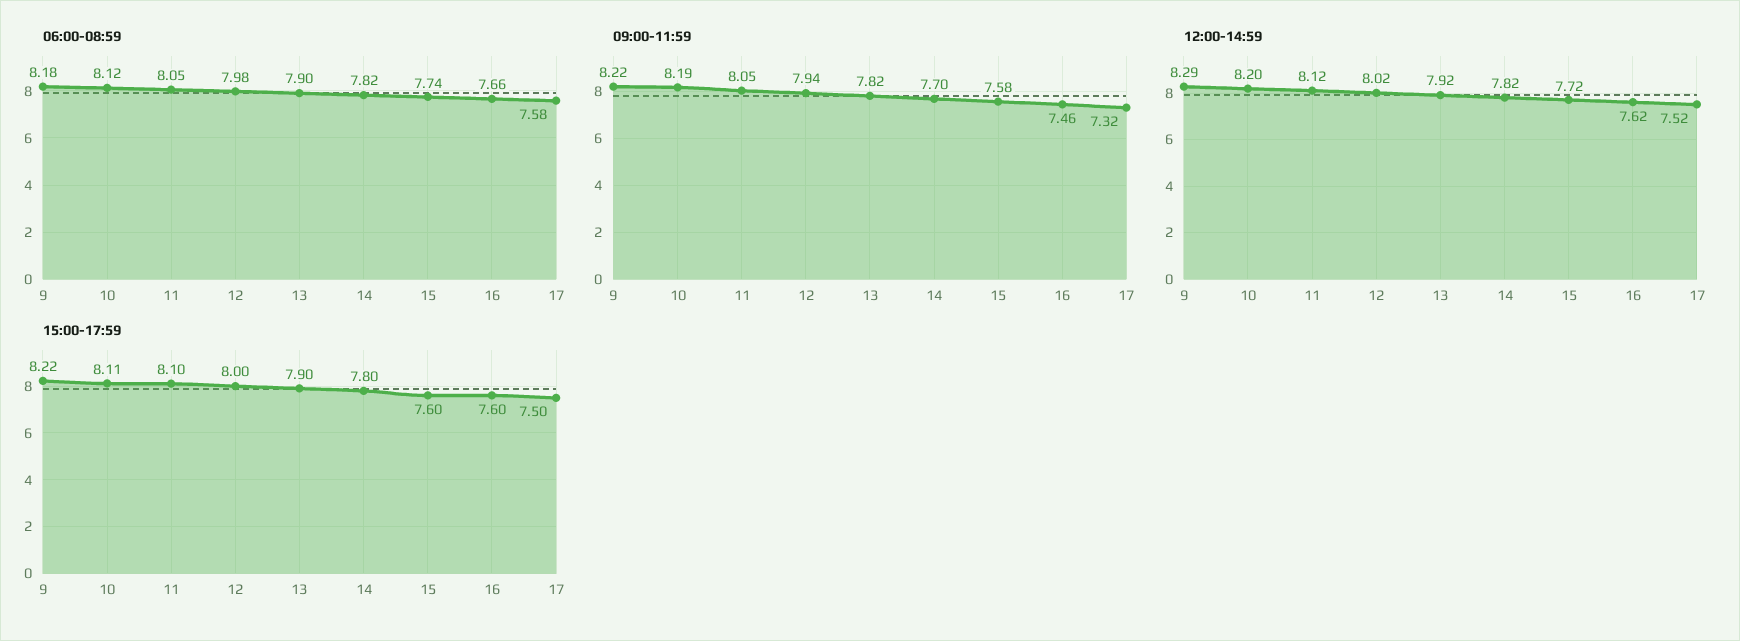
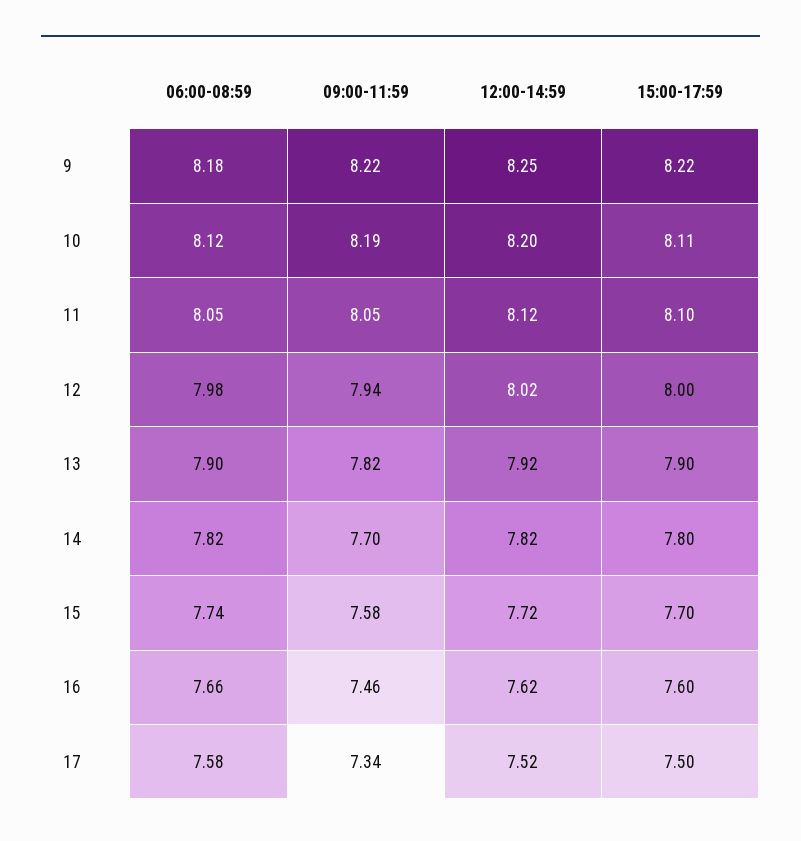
09:00-11:59, 17: 7.32 -> 7.34
12:00-14:59, 9: 8.29 -> 8.25
15:00-17:59, 15: 7.6 -> 7.7

